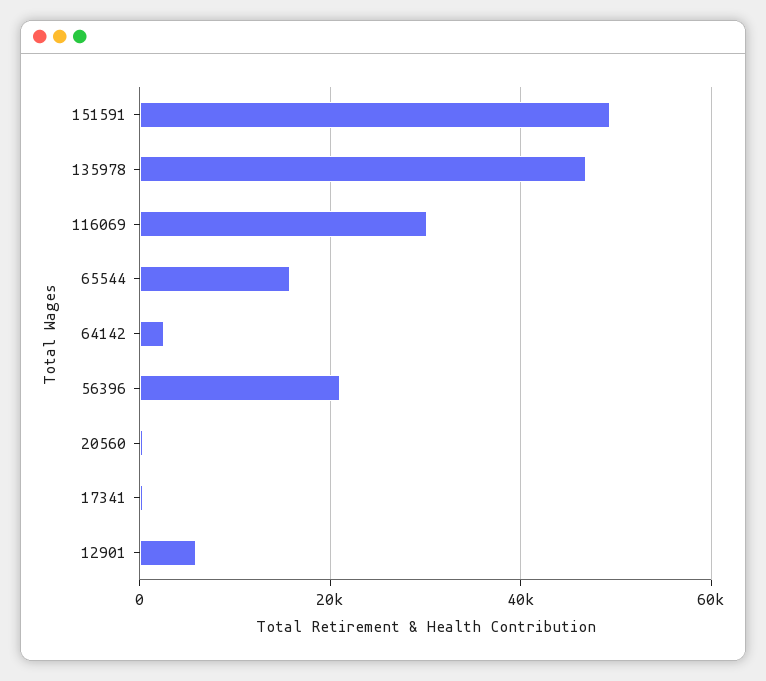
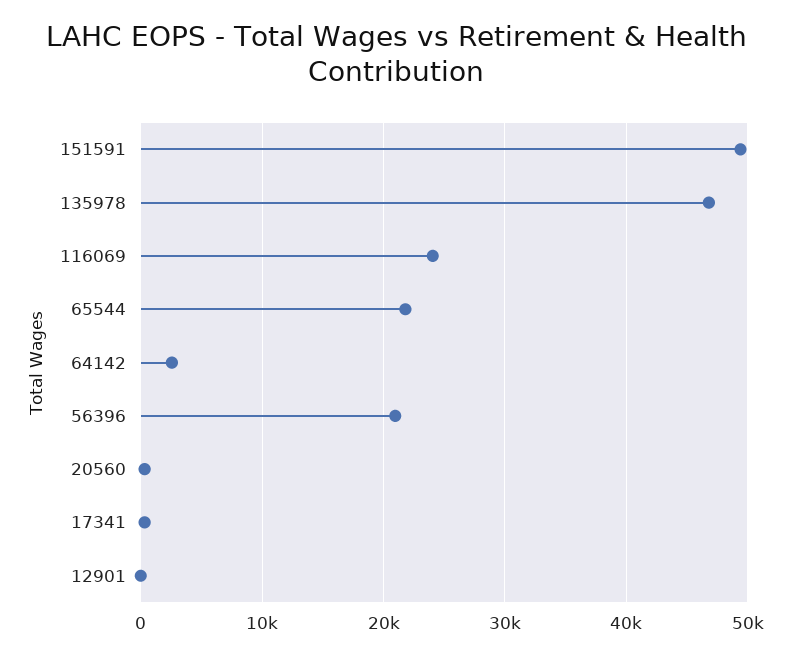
116069: 30000 -> 24000
65544: 16000 -> 22000
12901: 6000 -> 0

